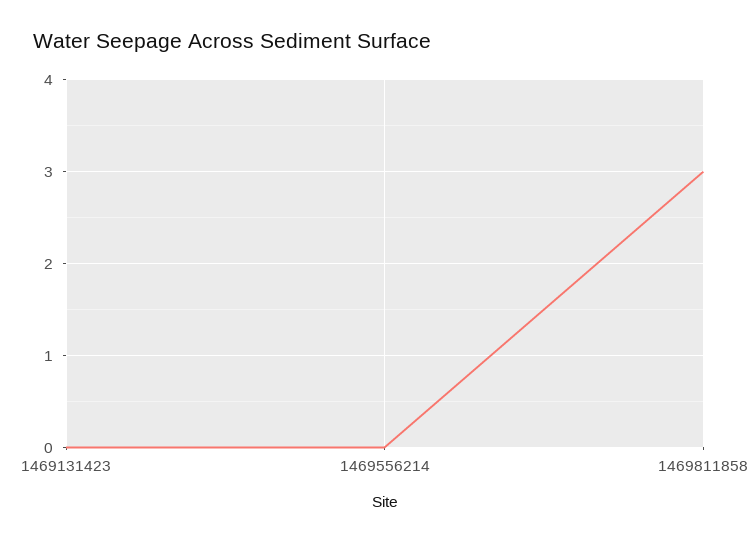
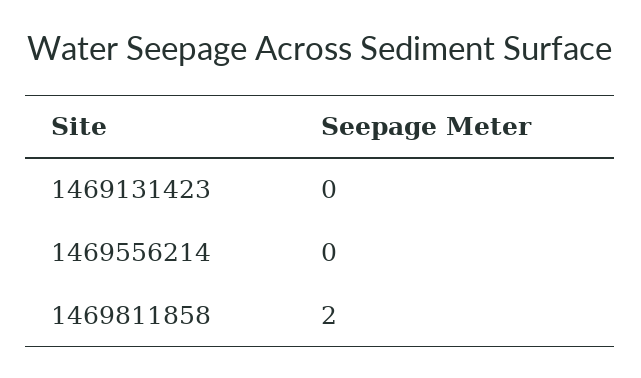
1469811858: 3 -> 2

